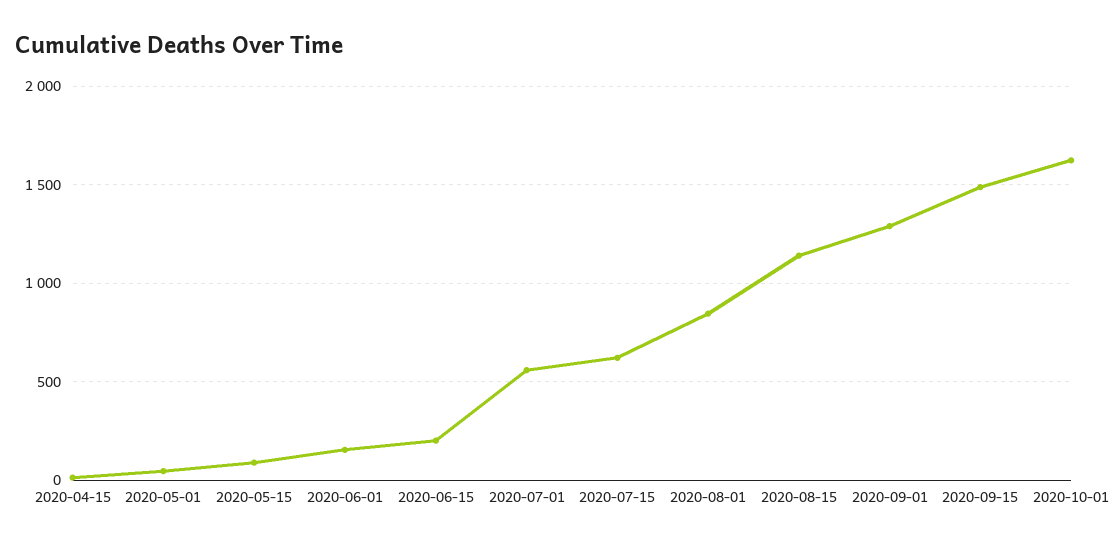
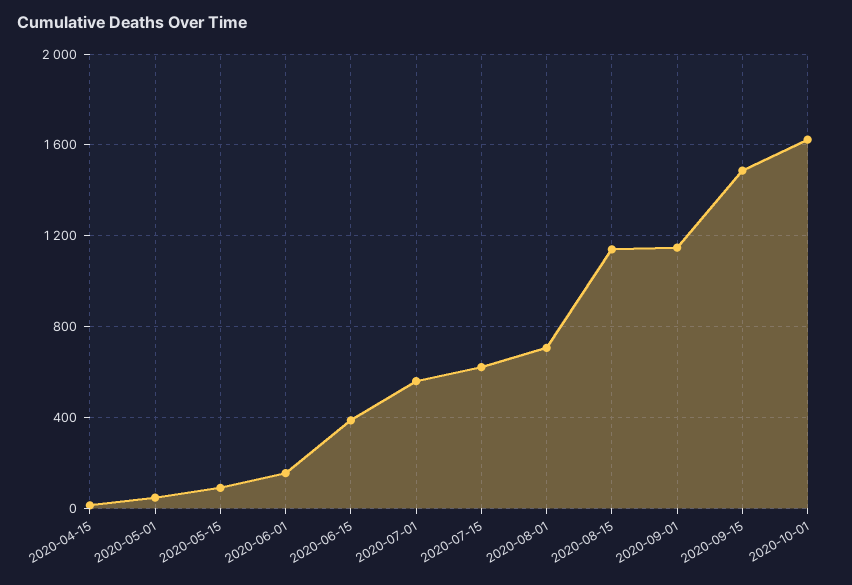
2020-06-15: 200 -> 400
2020-08-01: 850 -> 700
2020-09-01: 1300 -> 1150

